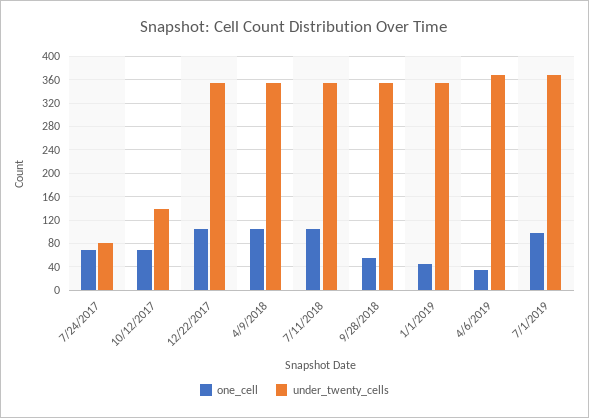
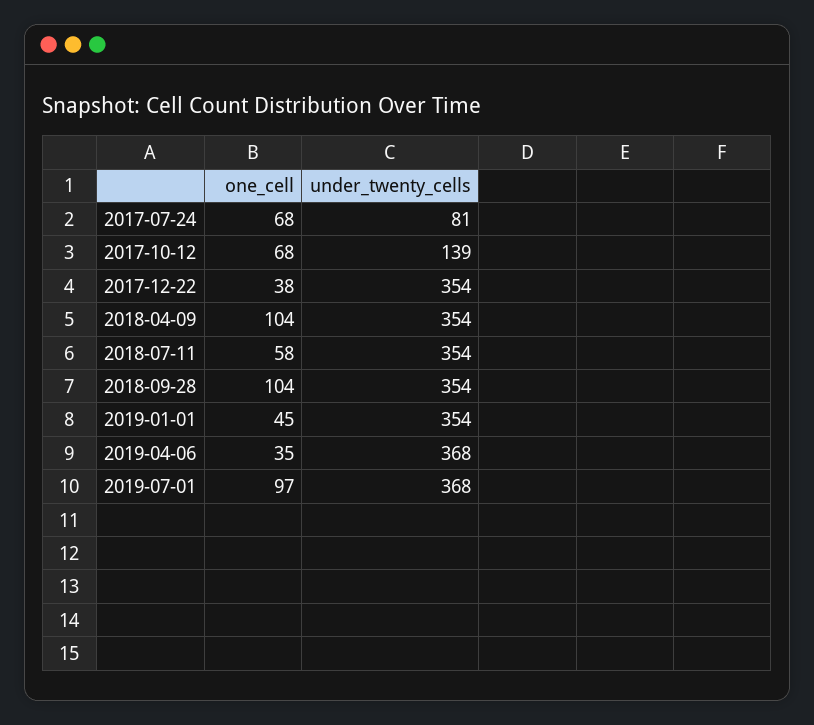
one_cell, 12/22/2017: 100 -> 38
one_cell, 7/11/2018: 100 -> 58
one_cell, 9/28/2018: 60 -> 104

